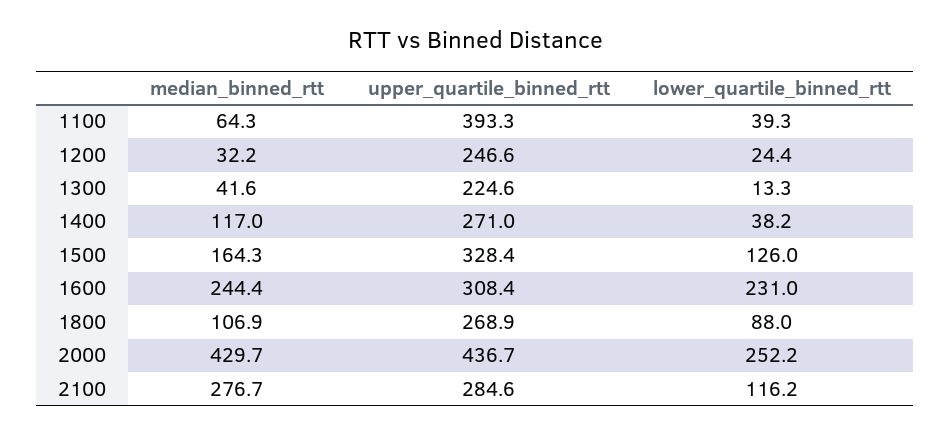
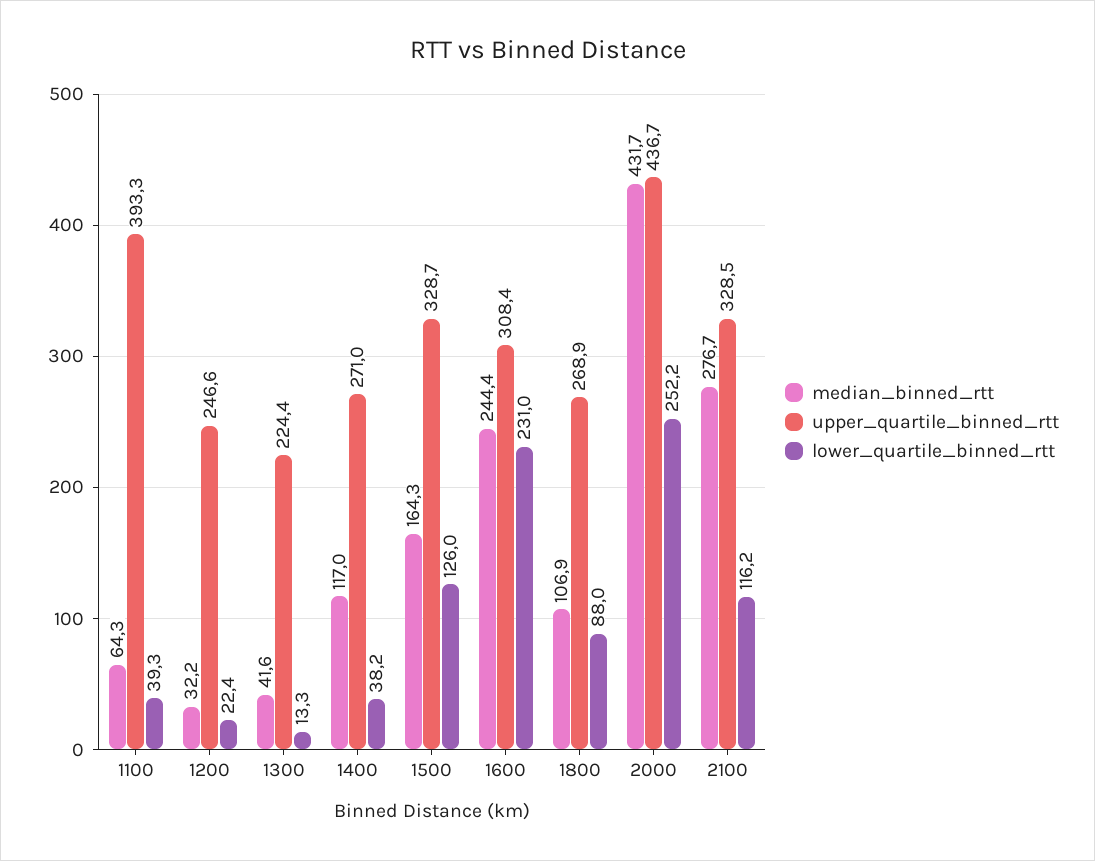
lower_quartile_binned_rtt, 1200: 24.4 -> 22.4
upper_quartile_binned_rtt, 1300: 224.6 -> 224.4
upper_quartile_binned_rtt, 1500: 328.4 -> 328.7
median_binned_rtt, 2000: 429.7 -> 431.7
upper_quartile_binned_rtt, 2100: 284.6 -> 328.5

